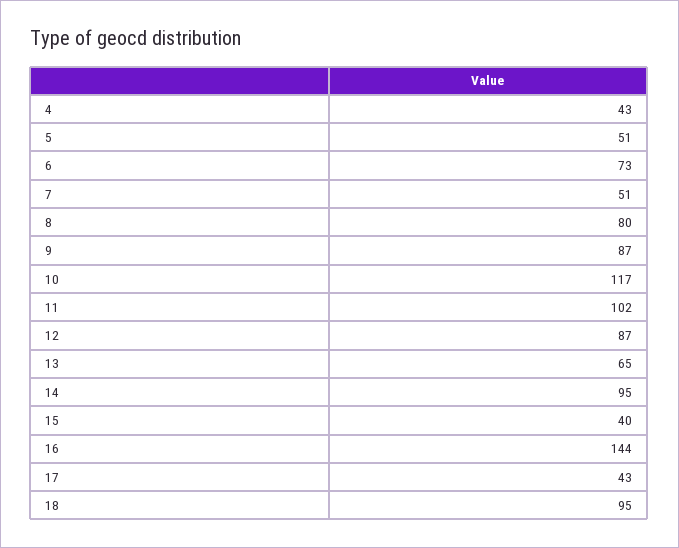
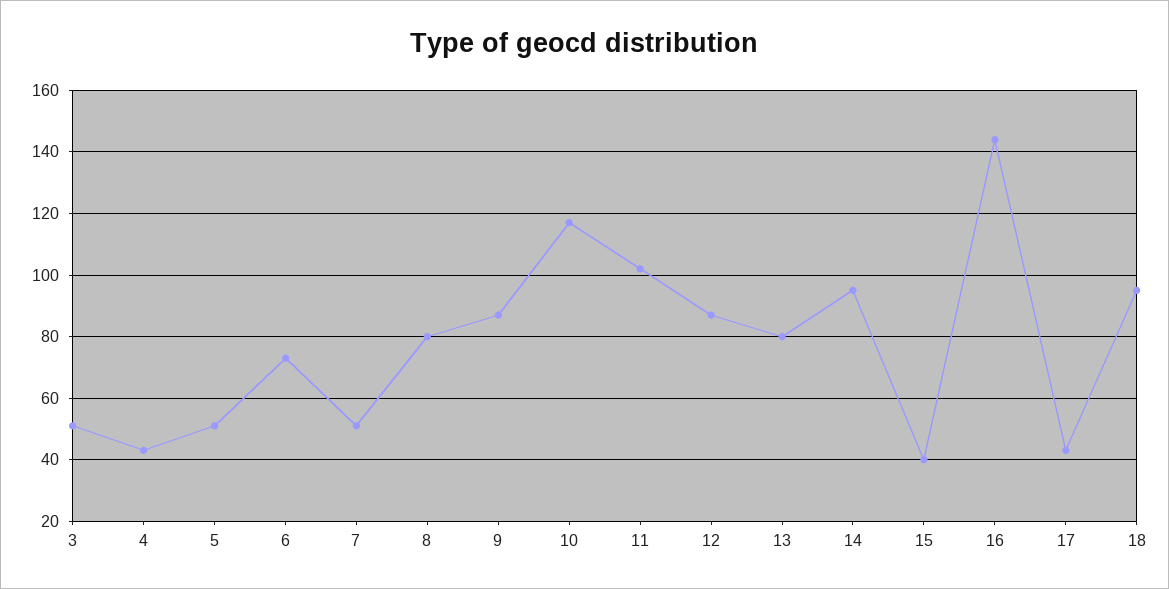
13: 65 -> 80
3: none -> 50

